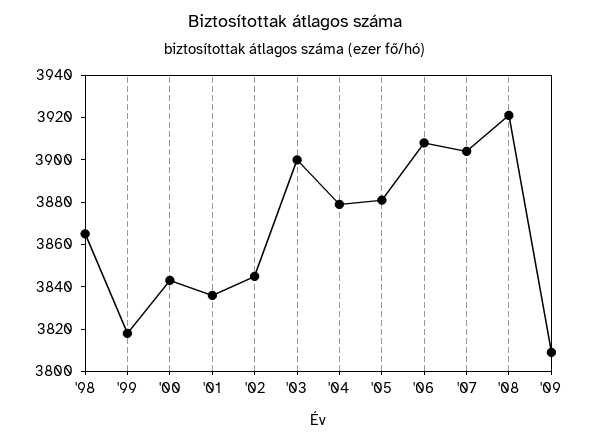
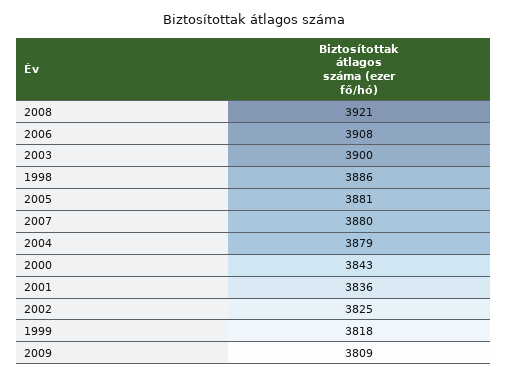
'98: 3865 -> 3886
'02: 3845 -> 3825
'07: 3905 -> 3880

